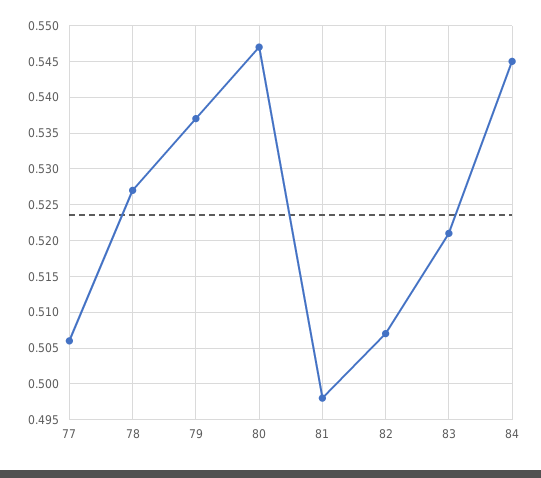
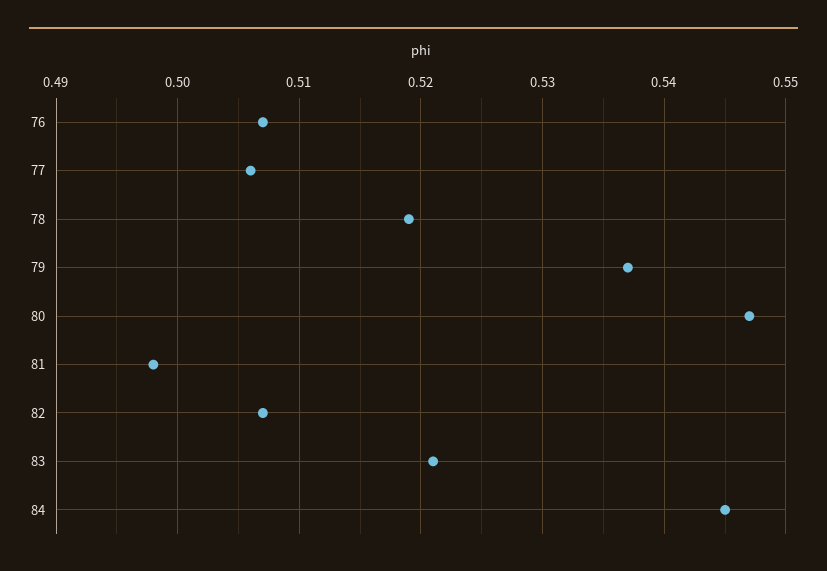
78: 0.527 -> 0.519
76: none -> 0.507

